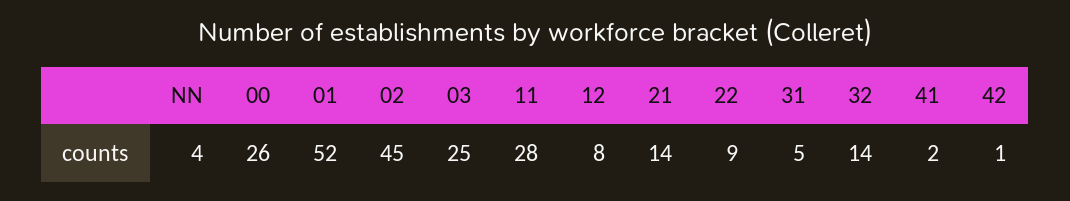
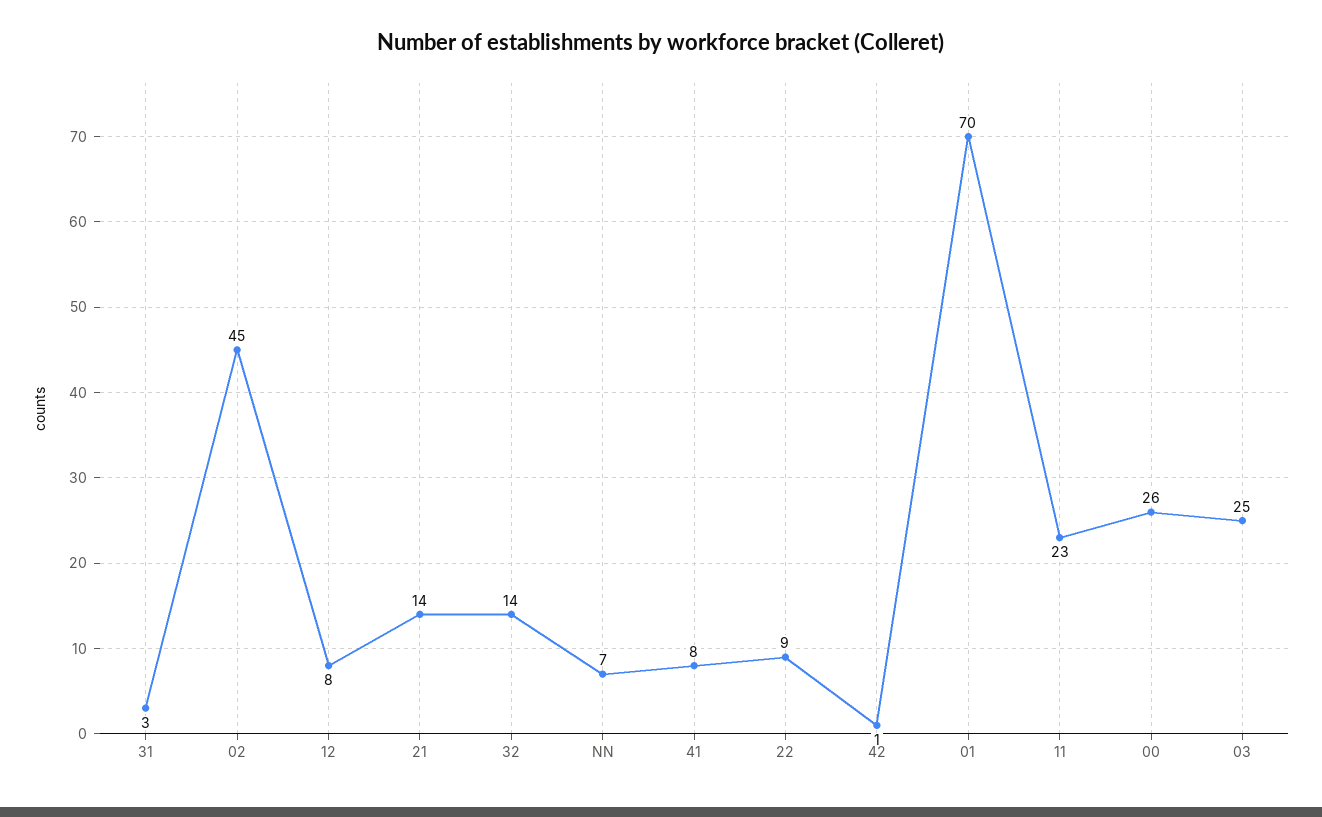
NN: 4 -> 7
01: 52 -> 70
11: 28 -> 23
31: 5 -> 3
41: 2 -> 8

